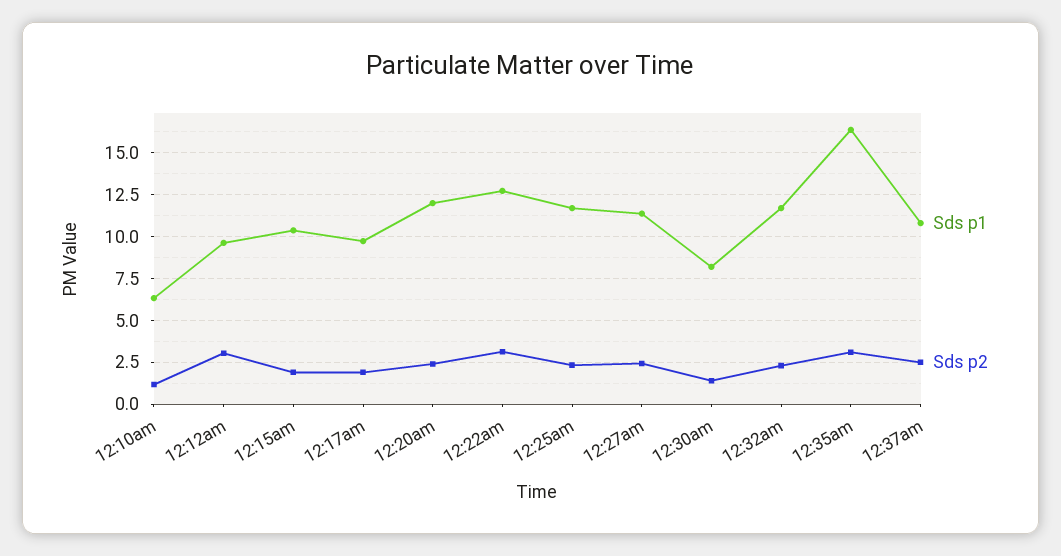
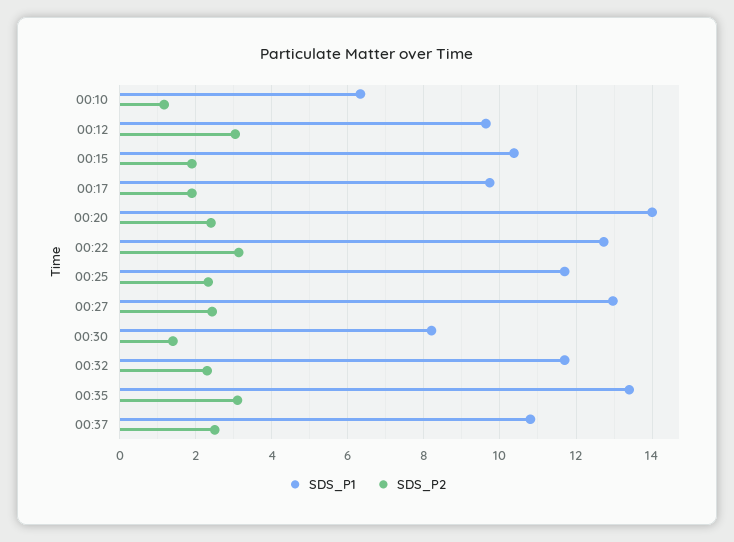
Sds p1, 12:20am: 12 -> 14
Sds p1, 12:27am: 11.5 -> 13
Sds p1, 12:35am: 16.5 -> 13.4

